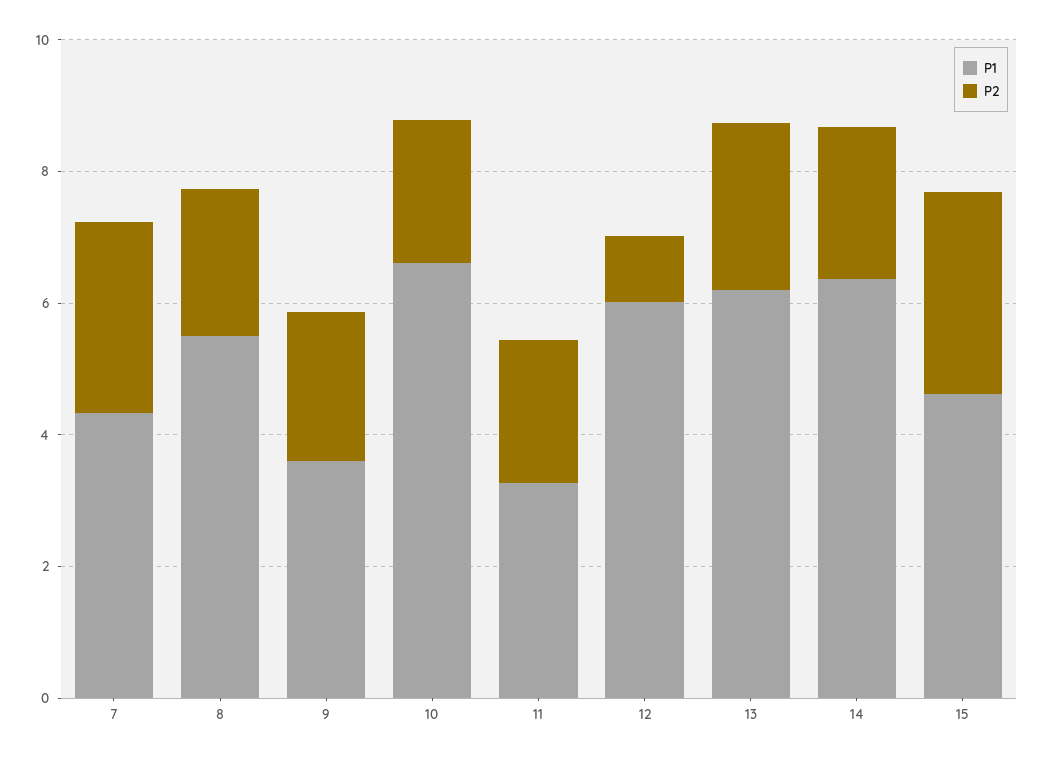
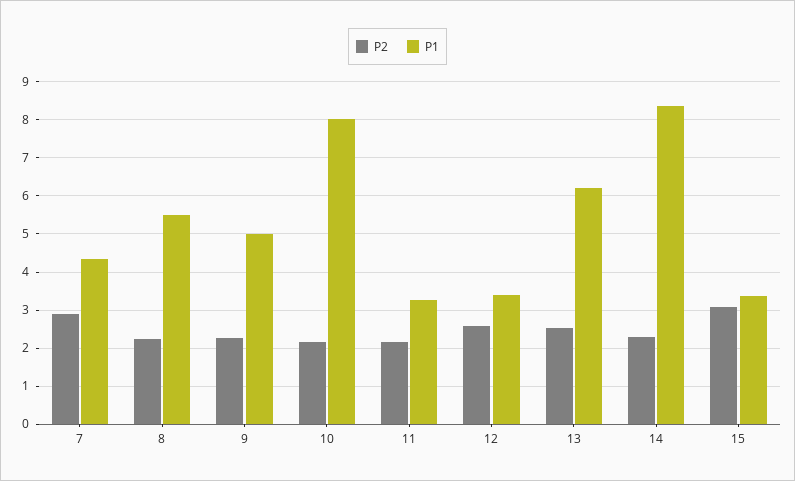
P1, 9: 3.5 -> 5
P1, 10: 6.5 -> 8
P1, 12: 6 -> 3.4
P2, 12: 1 -> 2.6
P1, 14: 6.5 -> 8.4
P1, 15: 4.5 -> 3.4

